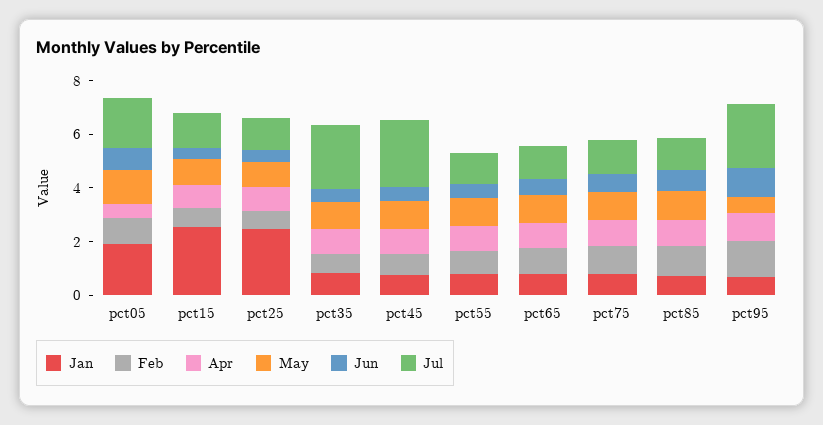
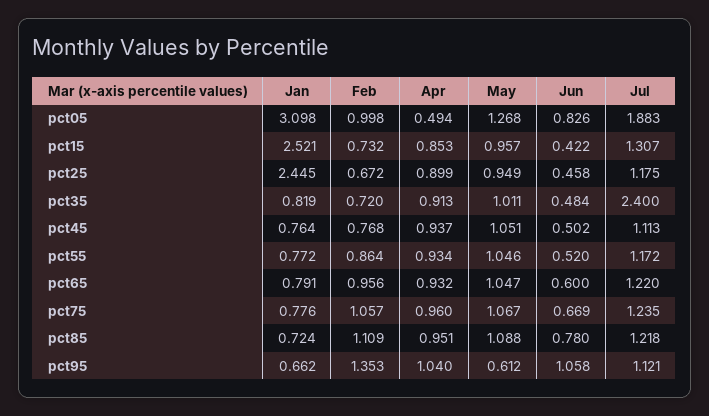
Jan, pct05: 2 -> 3.098
Jul, pct45: 2.5 -> 1.113
Jul, pct95: 2.5 -> 1.121

